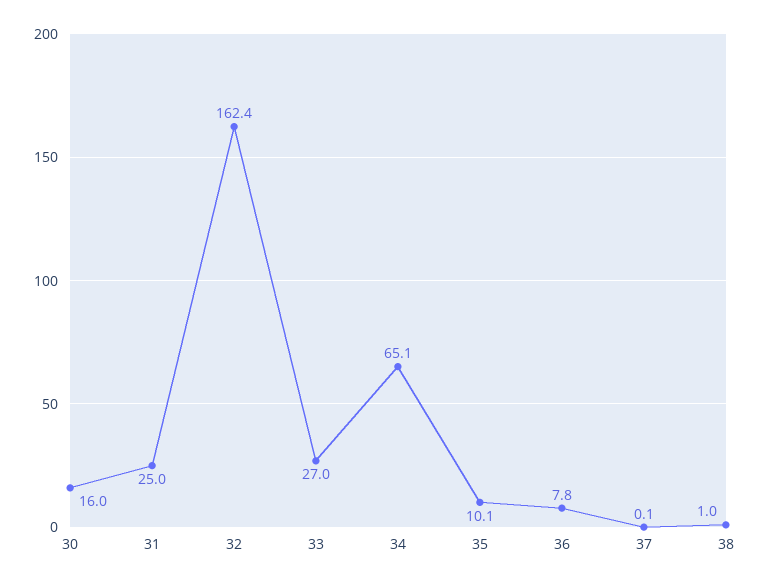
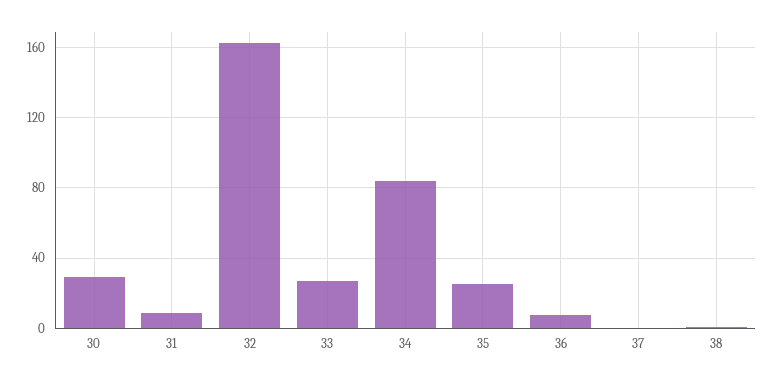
30: 16 -> 30
31: 25 -> 10
34: 65.1 -> 85
35: 10.1 -> 25

